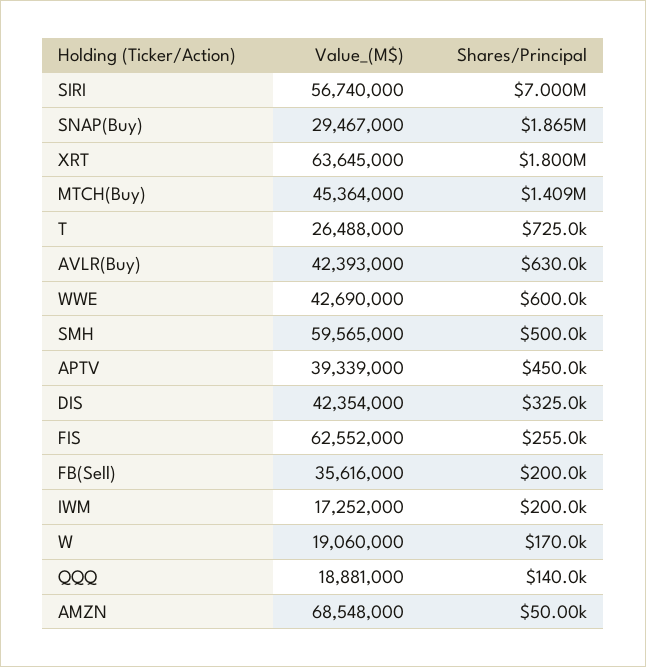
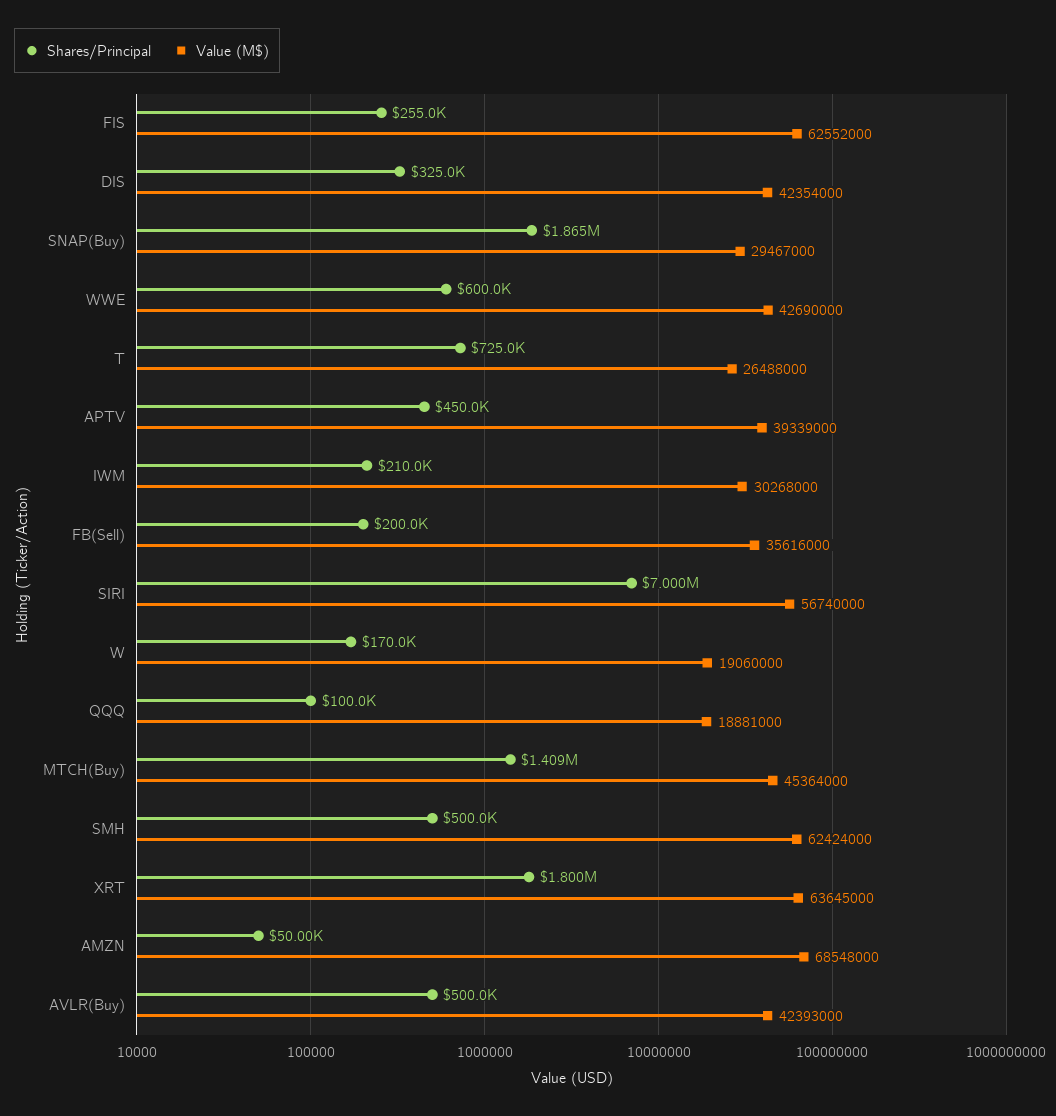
Shares/Principal, AVLR(Buy): 630000 -> 500000
Value_(M$), SMH: 59565000 -> 62424000
Value_(M$), IWM: 17252000 -> 30268000
Shares/Principal, IWM: 200000 -> 210000
Shares/Principal, QQQ: 140000 -> 100000

